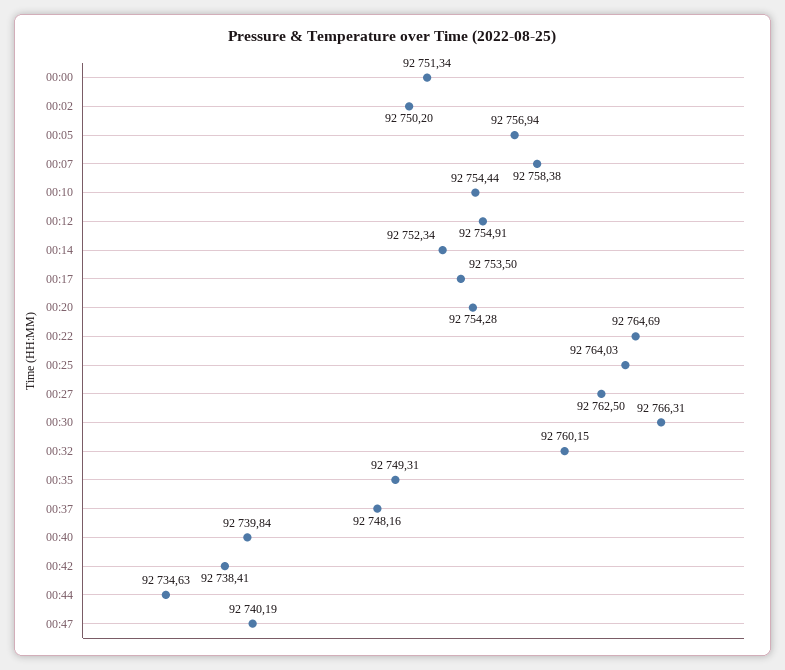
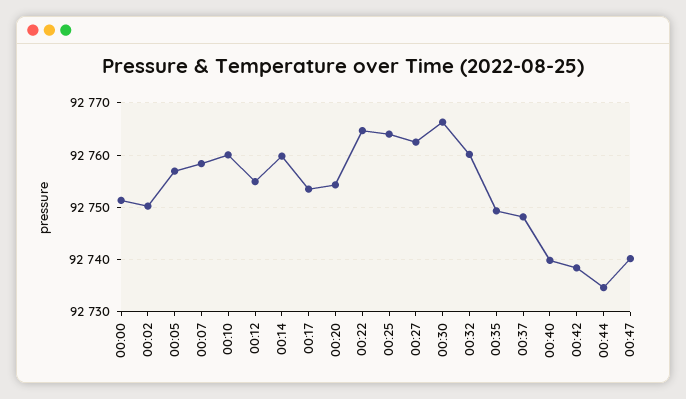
00:10: 92754.44 -> 92760
00:14: 92752.34 -> 92760

